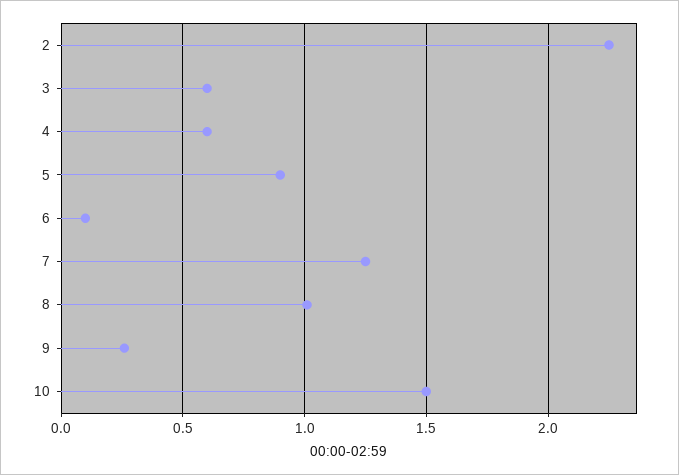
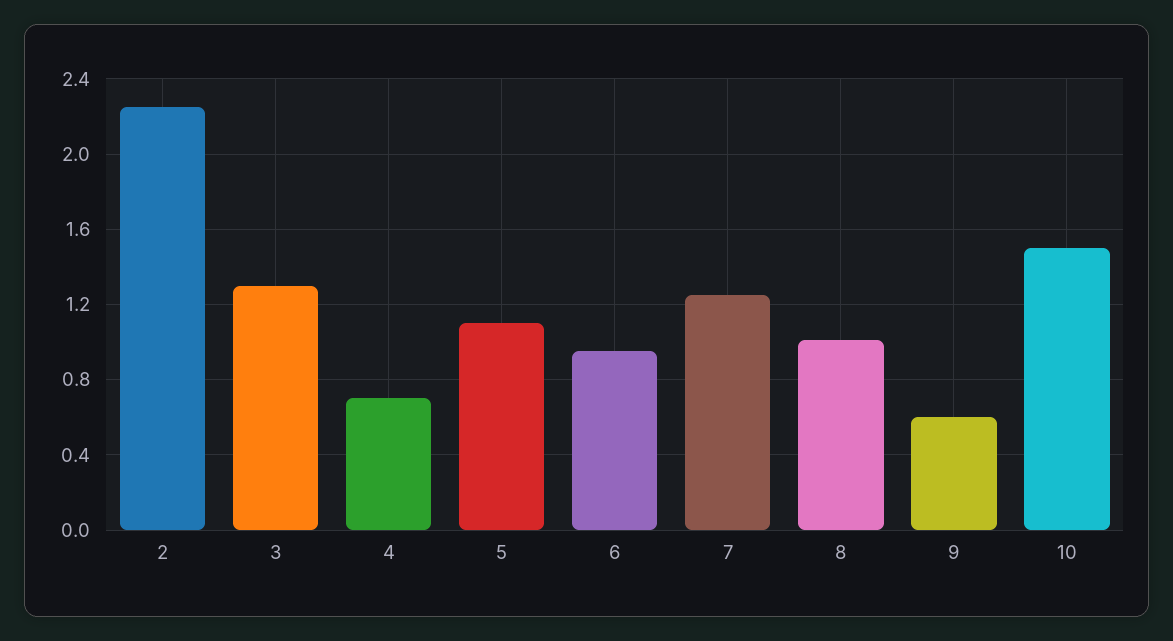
3: 0.6 -> 1.3
4: 0.6 -> 0.7
5: 0.9 -> 1.1
6: 0.1 -> 0.95
9: 0.25 -> 0.6

